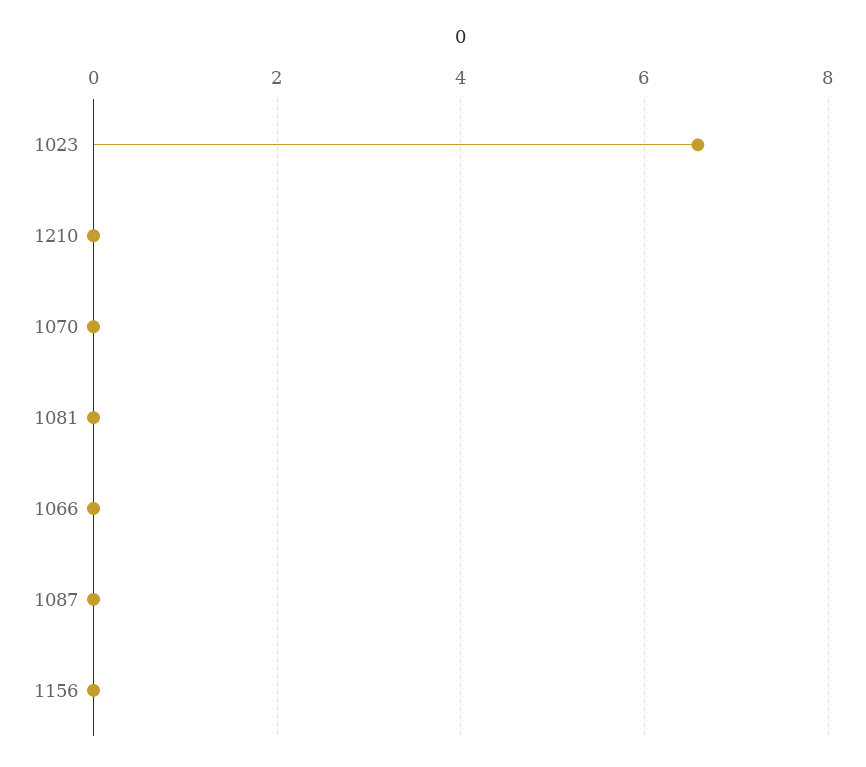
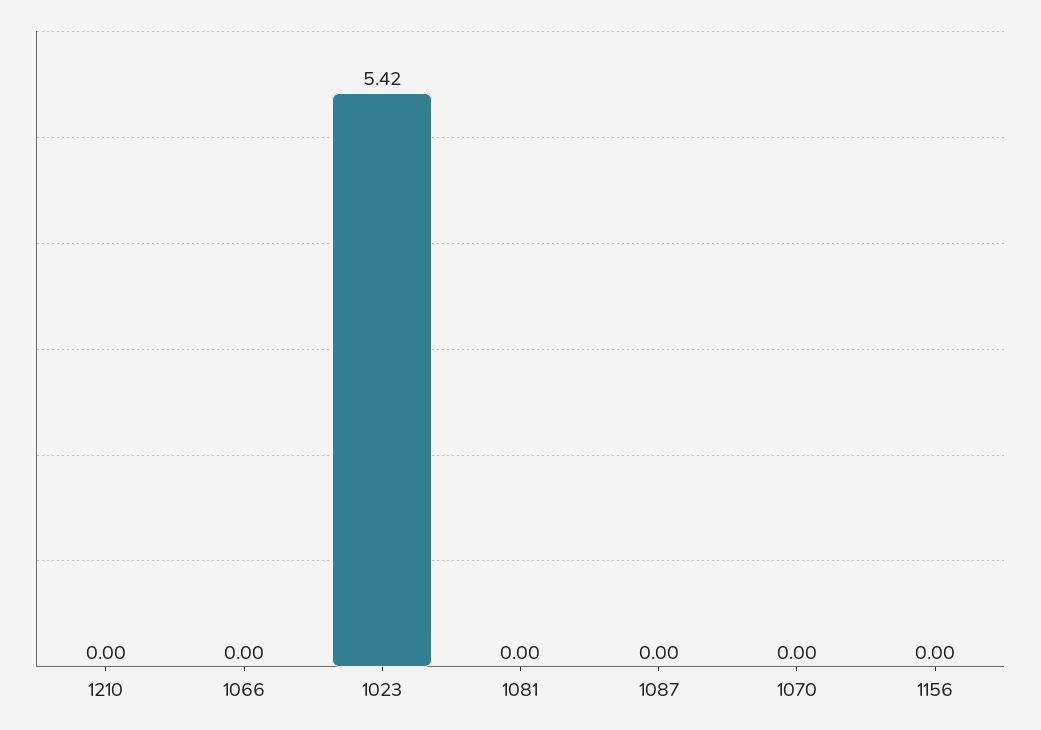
1023: 6.6 -> 5.42

